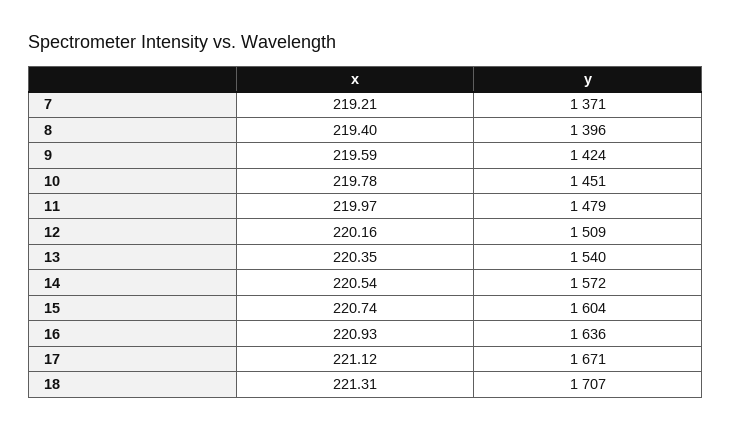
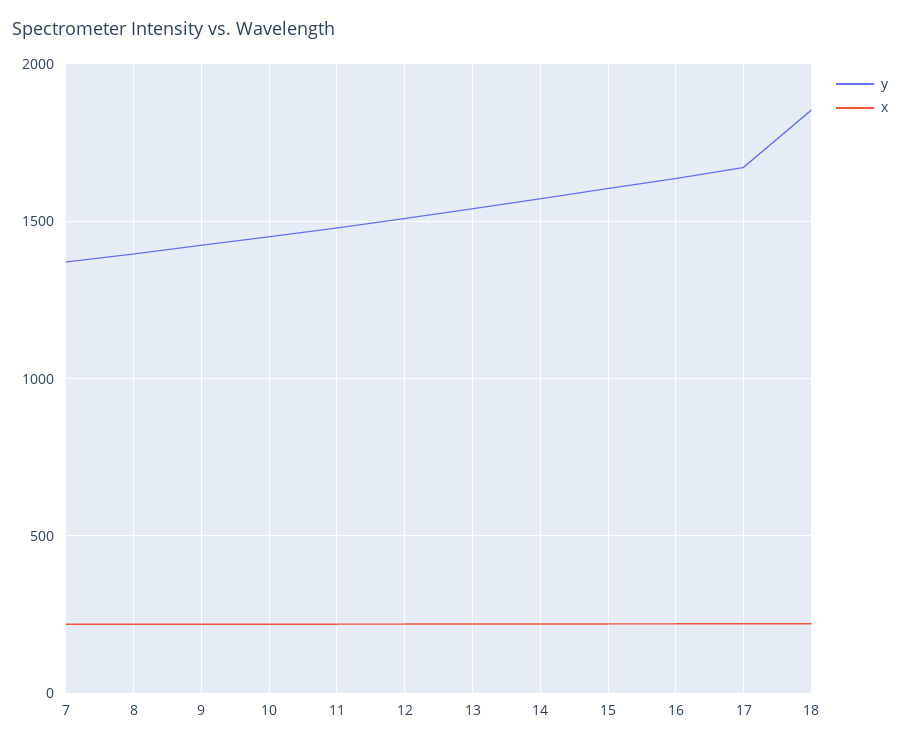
y, 18: 1707 -> 1850

